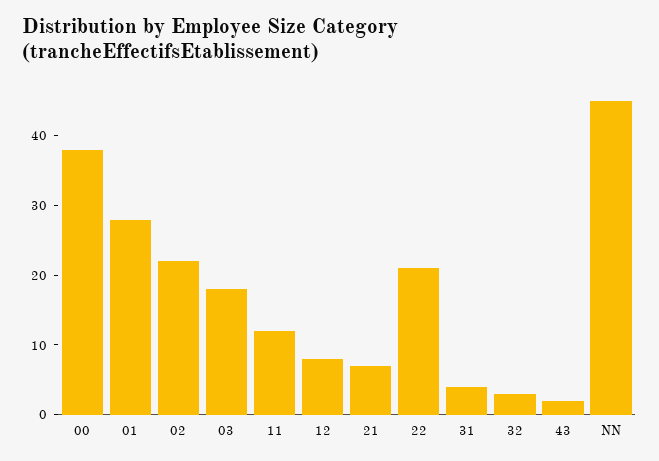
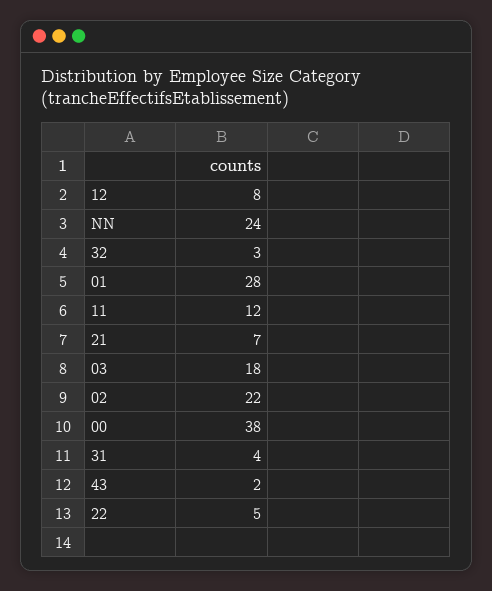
22: 20 -> 5
NN: 45 -> 24

